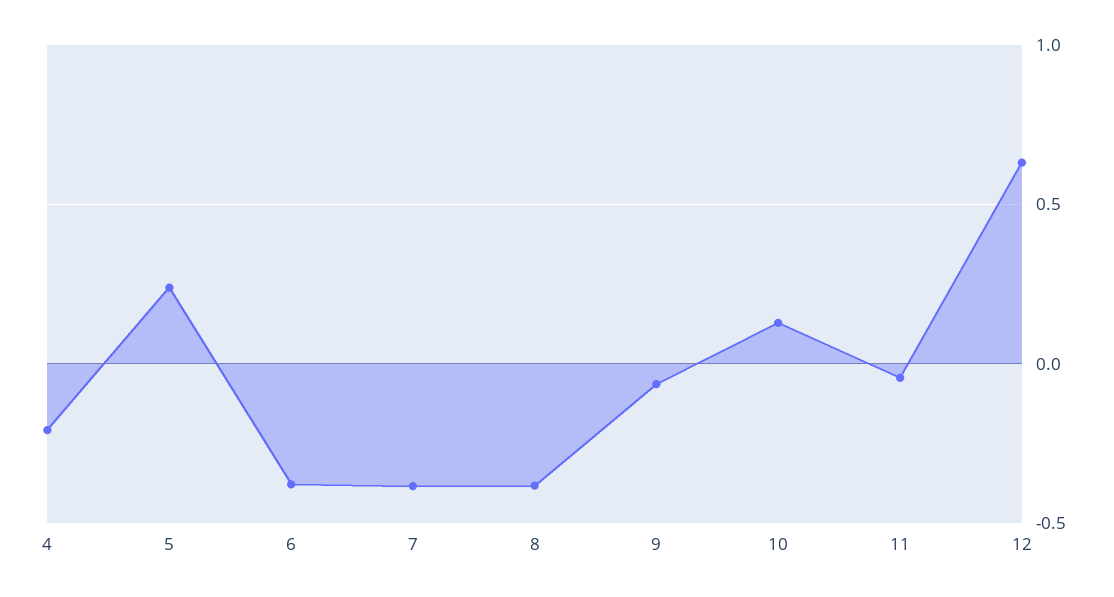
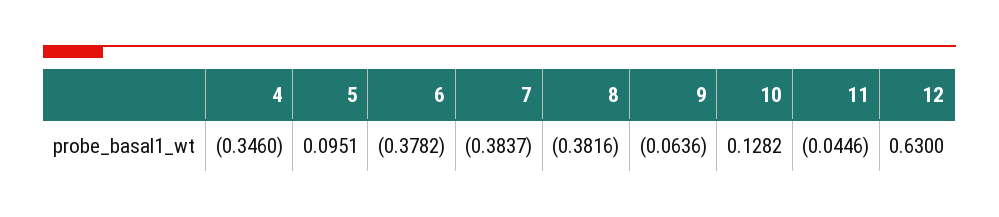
4: -0.2 -> -0.346
5: 0.25 -> 0.0951

